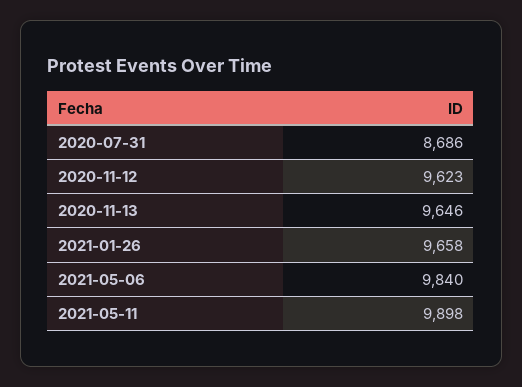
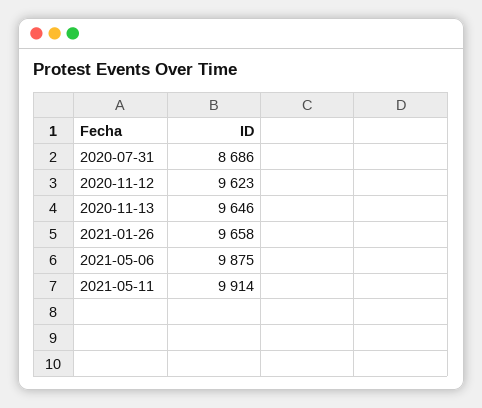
2021-05-06: 9840 -> 9875
2021-05-11: 9898 -> 9914

